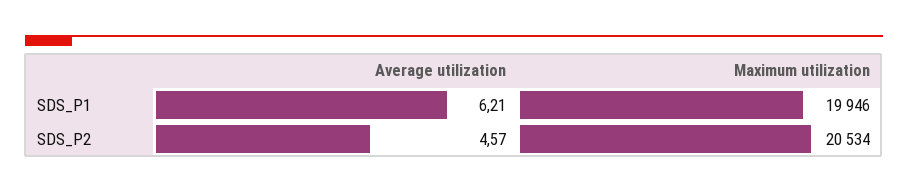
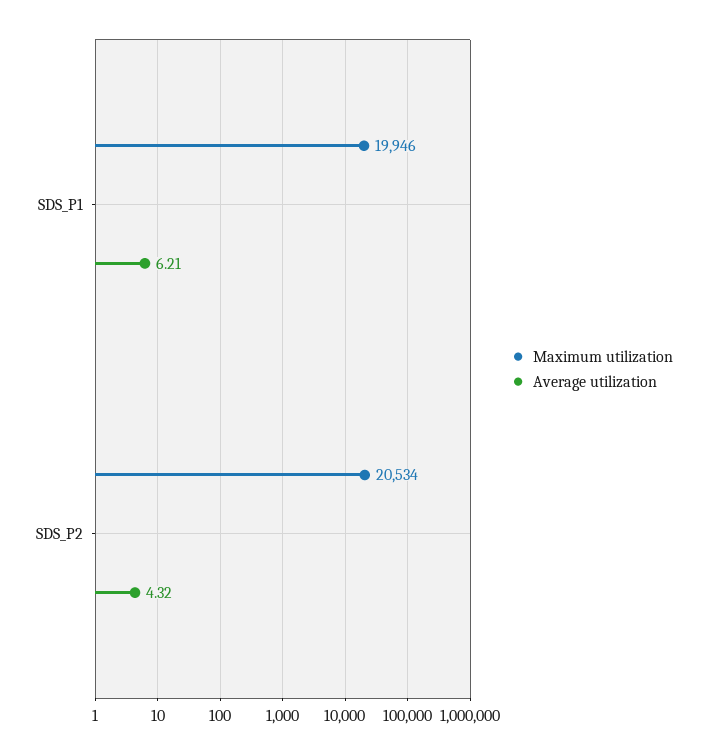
Average utilization, SDS_P2: 4.57 -> 4.32

